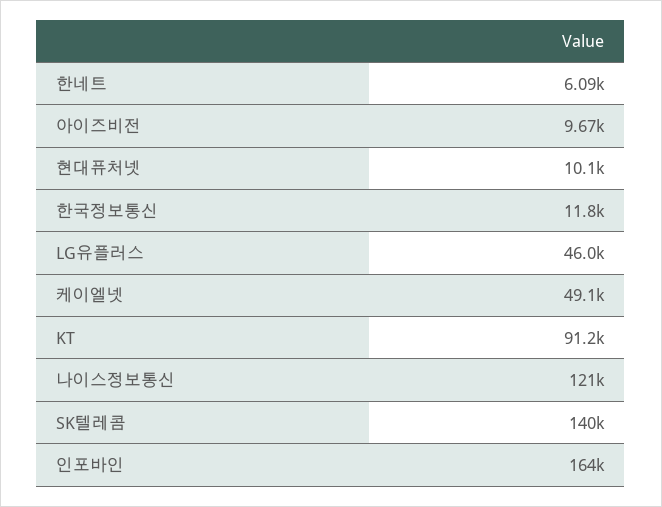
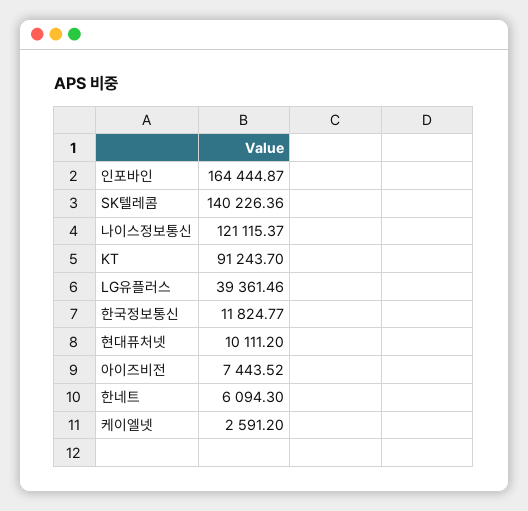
아이즈비전: 9670 -> 7443.52
LG유플러스: 46000 -> 39361.46
케이엘넷: 49100 -> 2591.2

